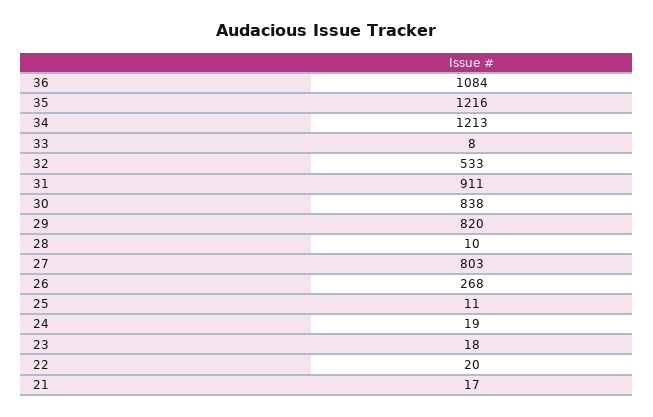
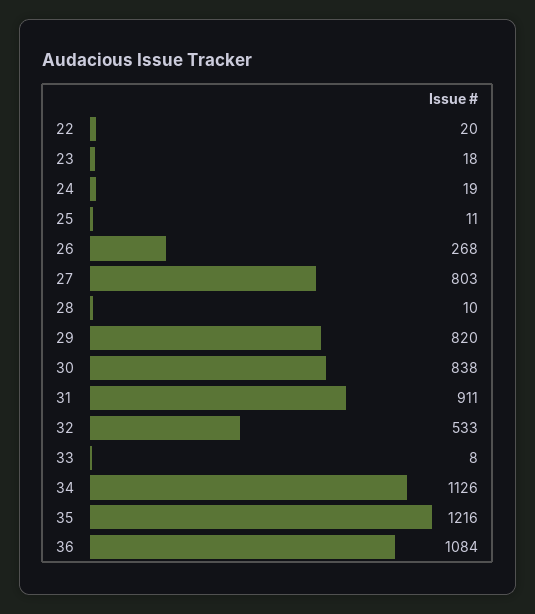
34: 1213 -> 1126
21: 17 -> none

